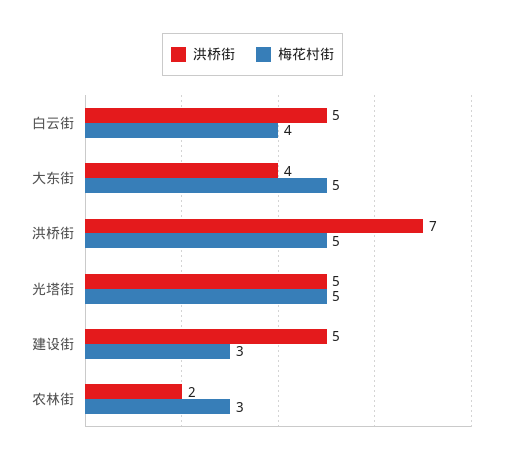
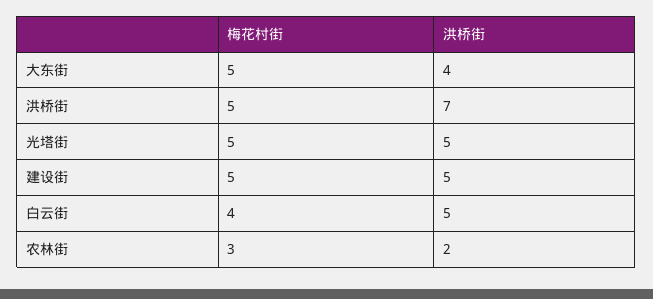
梅花村街, 建设街: 3 -> 5

